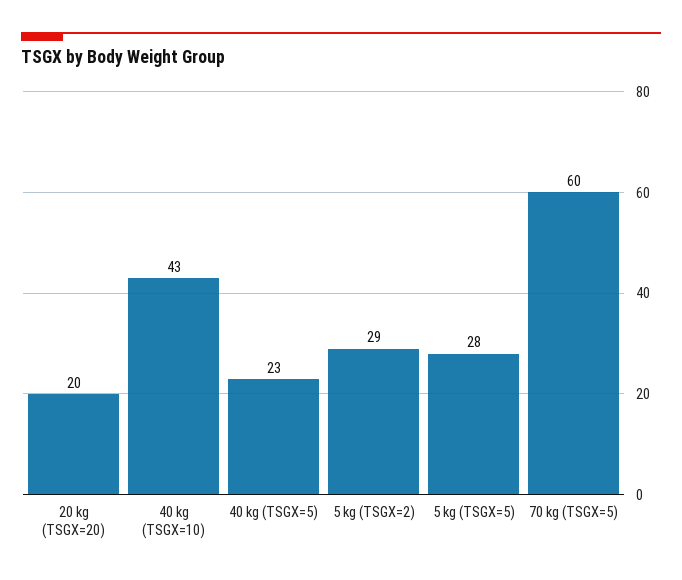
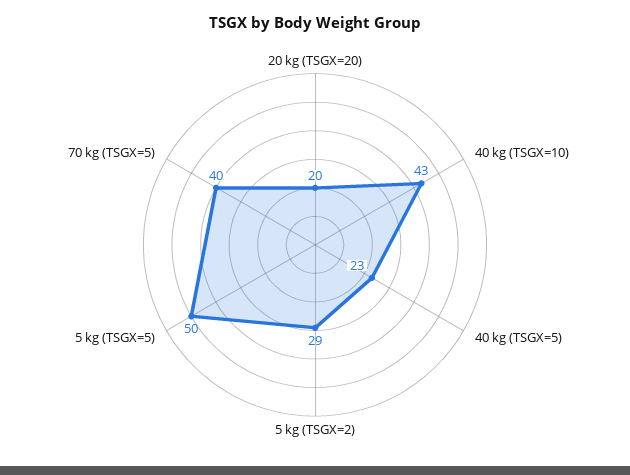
5 kg (TSGX=5): 28 -> 50
70 kg (TSGX=5): 60 -> 40

